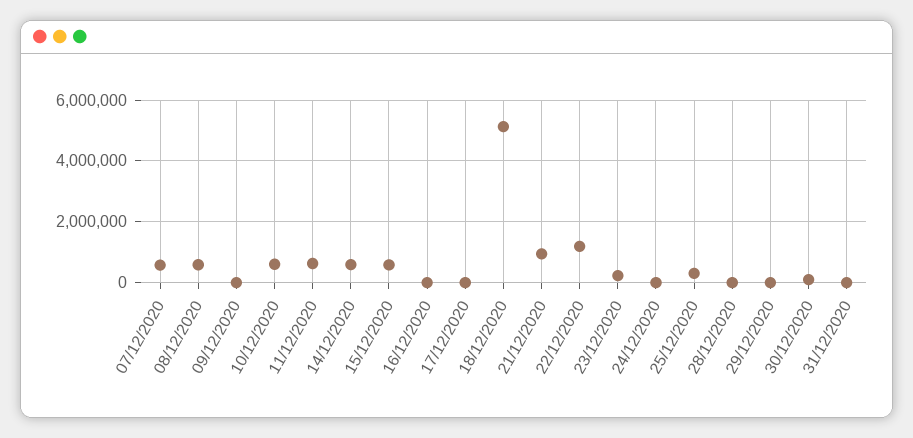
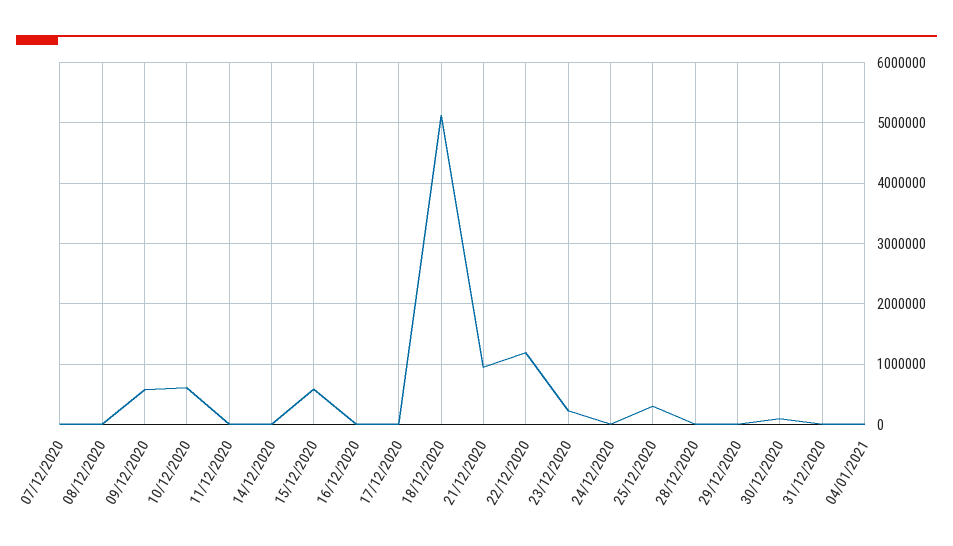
07/12/2020: 600000 -> 0
08/12/2020: 600000 -> 0
09/12/2020: 0 -> 600000
11/12/2020: 600000 -> 0
14/12/2020: 600000 -> 0
04/01/2021: none -> 0

